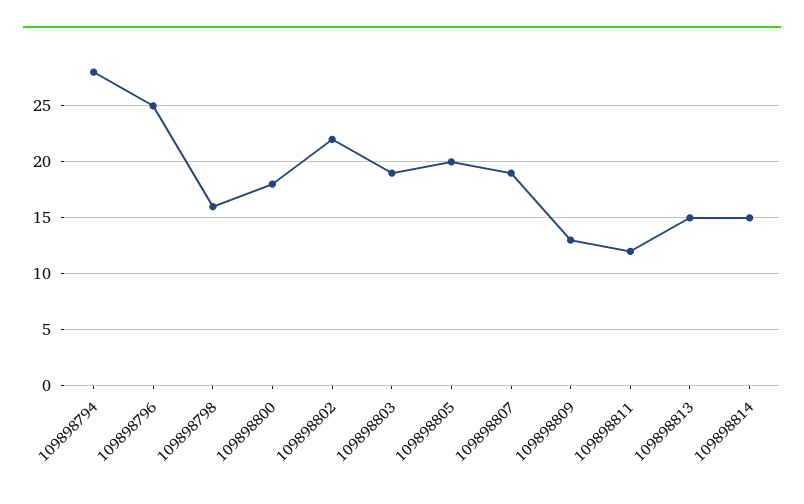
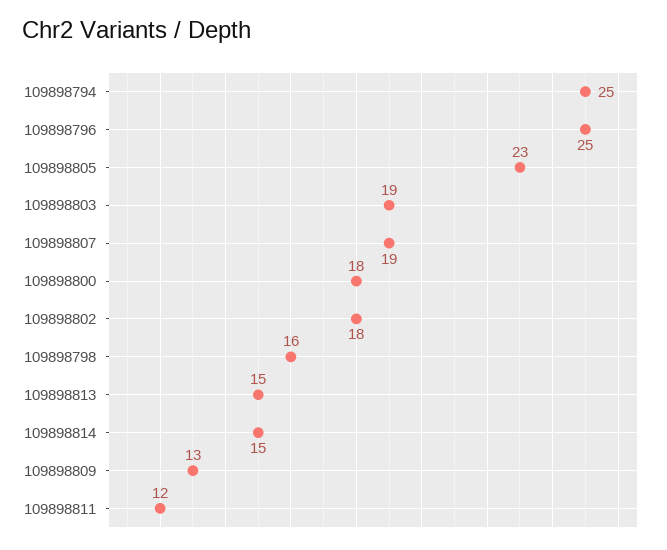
109898794: 28 -> 25
109898802: 22 -> 18
109898805: 20 -> 23

